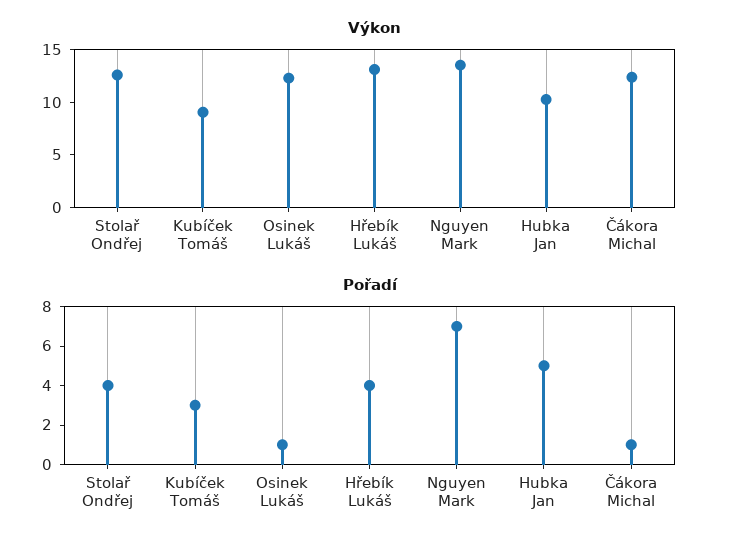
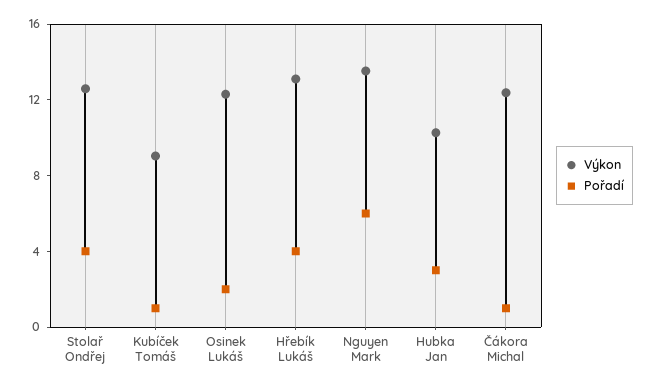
Pořadí, Kubíček Tomáš: 3 -> 1
Pořadí, Osinek Lukáš: 1 -> 2
Pořadí, Nguyen Mark: 7 -> 6
Pořadí, Hubka Jan: 5 -> 3

